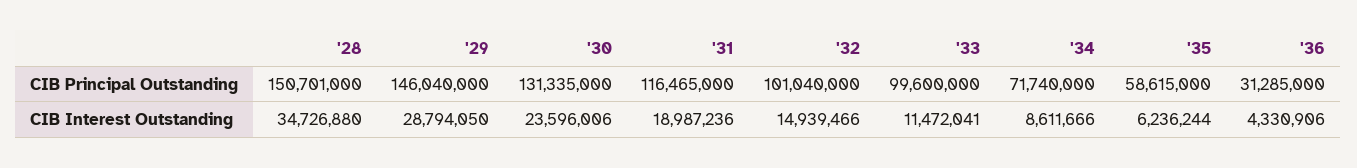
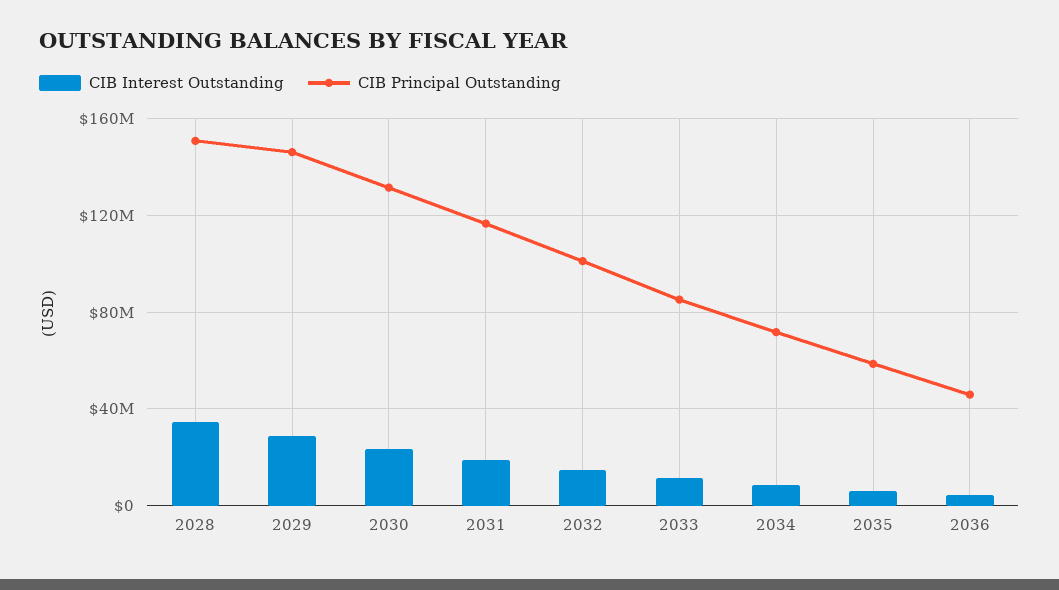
CIB Principal Outstanding, '33: 99600000 -> 85000000
CIB Principal Outstanding, '36: 31285000 -> 45000000

